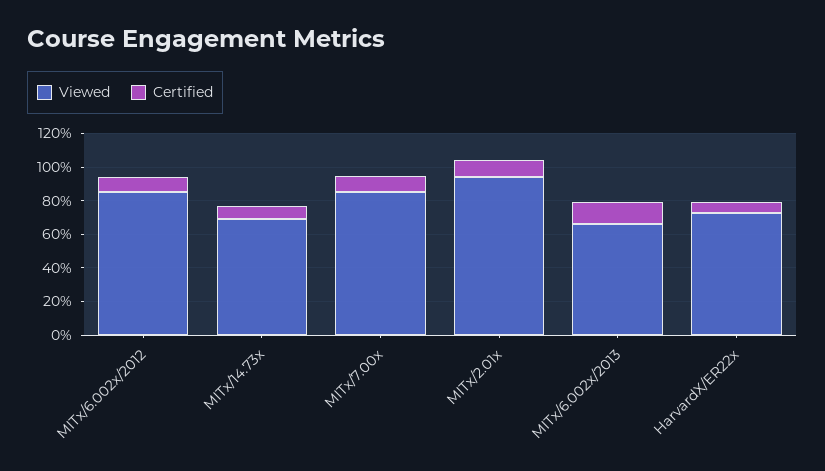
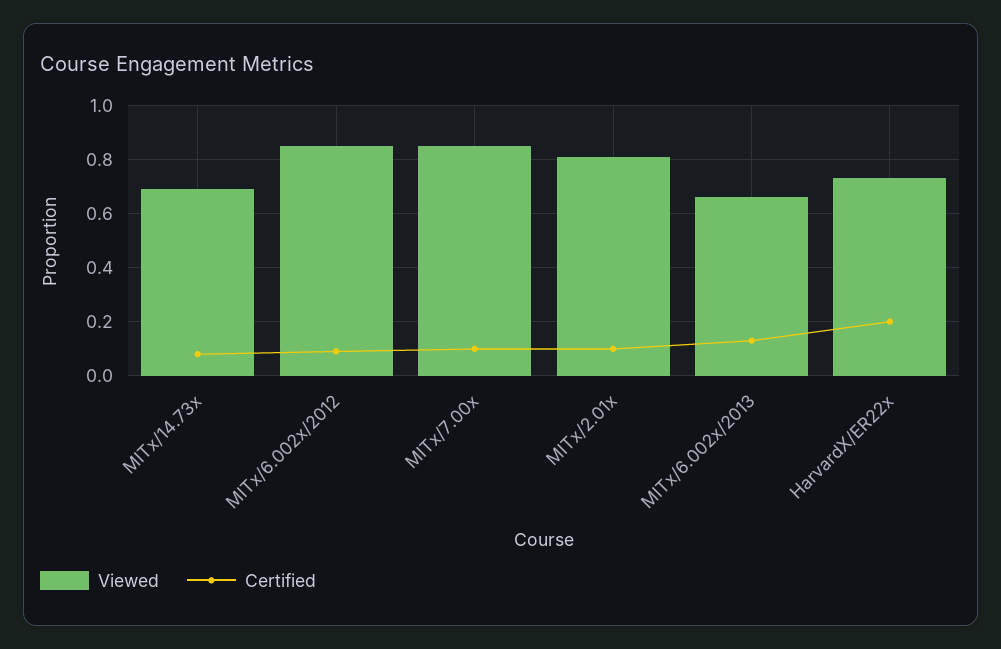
Viewed, MITx/2.01x: 0.95 -> 0.8
Certified, HarvardX/ER22x: 0.05 -> 0.2

